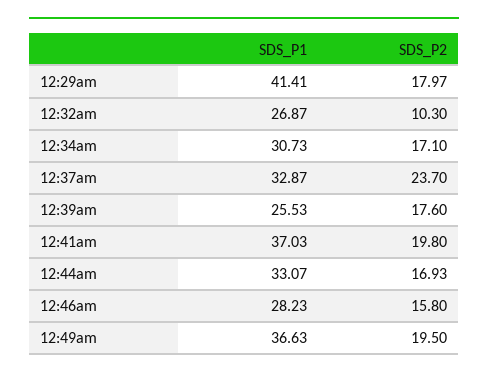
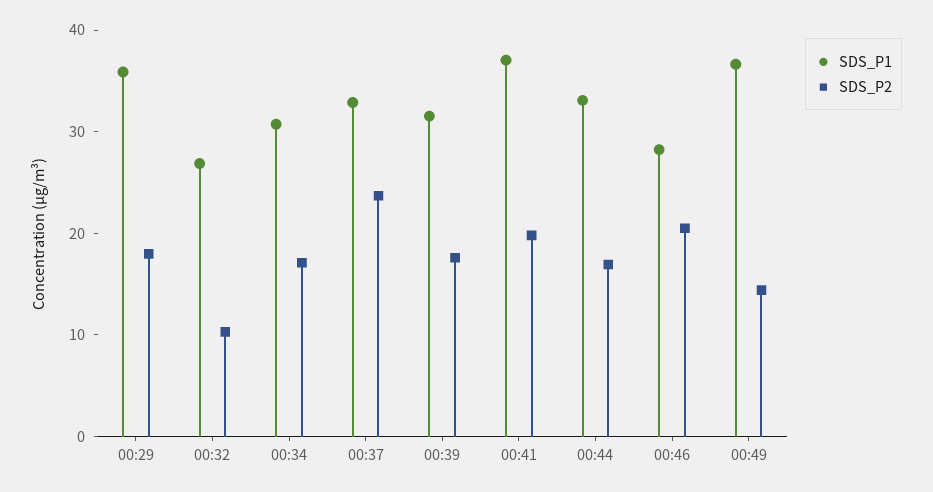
SDS_P1, 12:29am: 41.41 -> 36
SDS_P1, 12:39am: 25.53 -> 32
SDS_P2, 12:46am: 15.8 -> 20
SDS_P2, 12:49am: 19.5 -> 14

